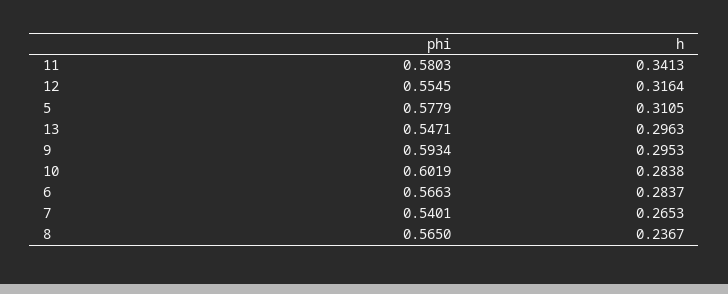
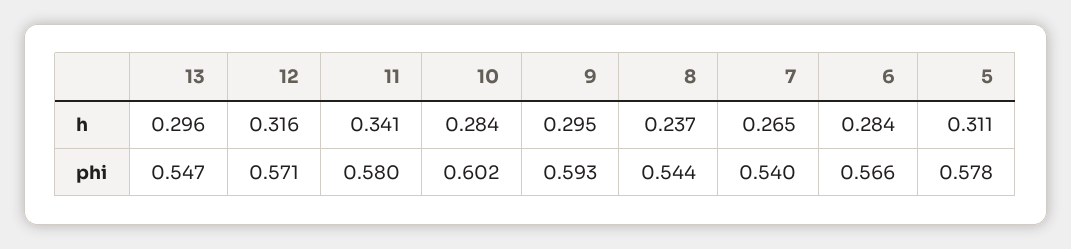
phi, 12: 0.5545 -> 0.571
phi, 8: 0.565 -> 0.544

